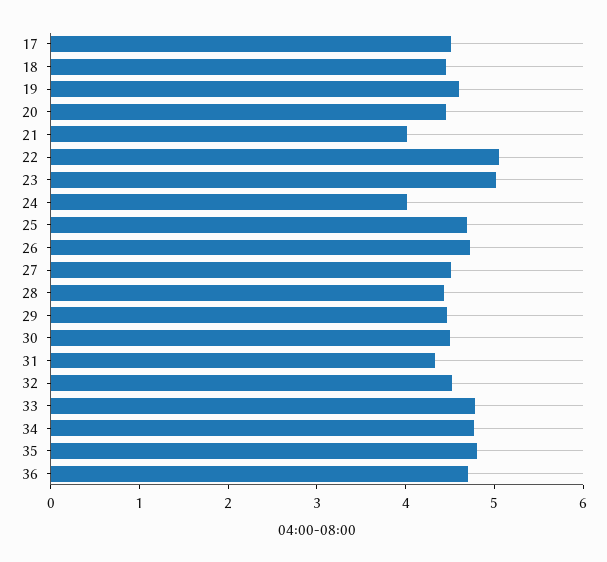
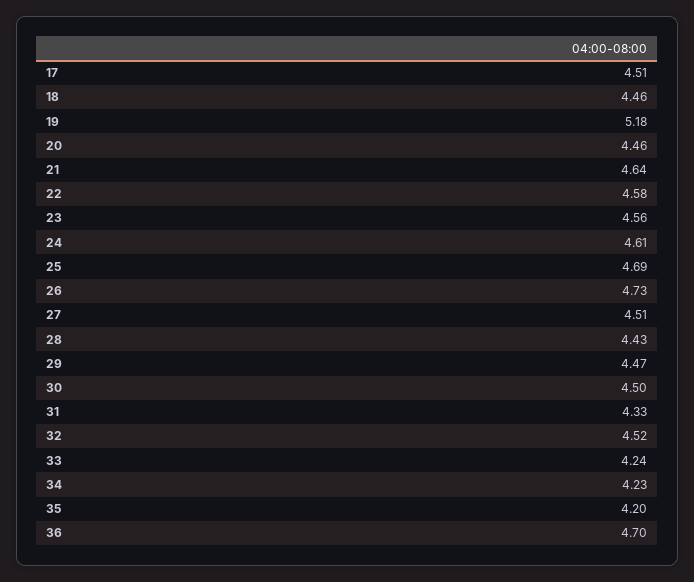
19: 4.6 -> 5.18
21: 4 -> 4.64
22: 5 -> 4.58
23: 5 -> 4.56
24: 4 -> 4.61
33: 4.8 -> 4.24
34: 4.8 -> 4.23
35: 4.8 -> 4.2

